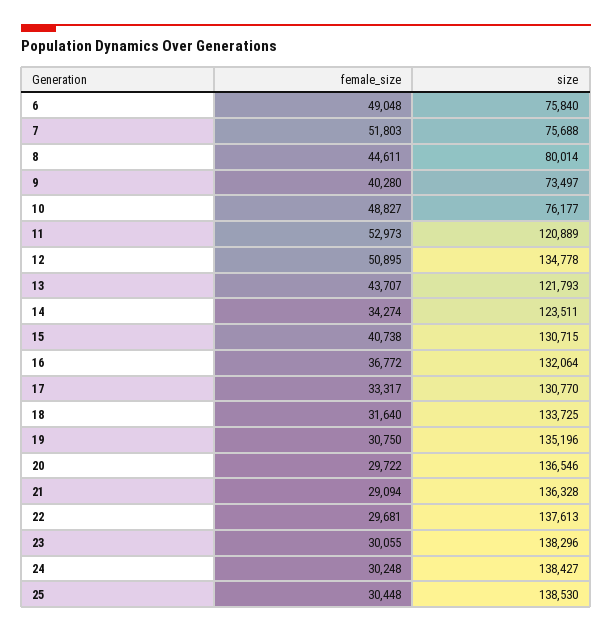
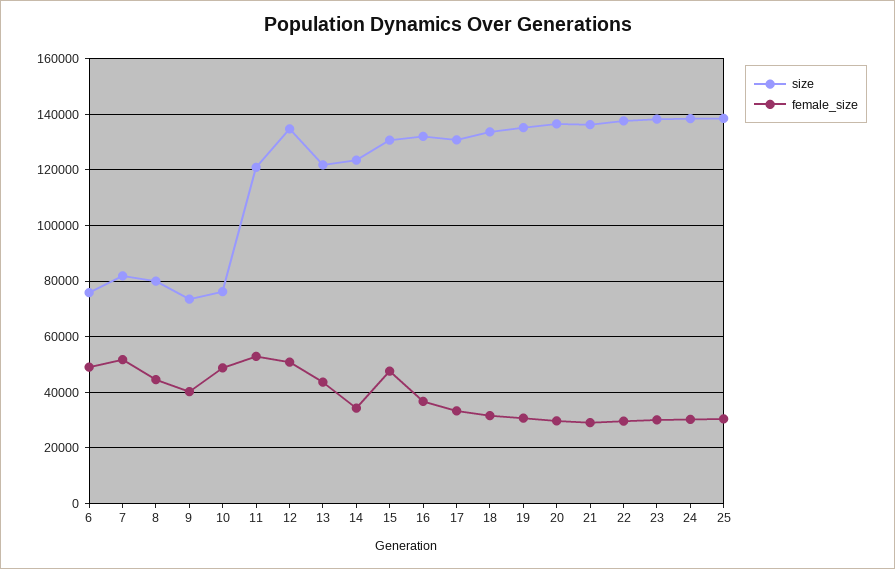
size, 7: 75688 -> 82500
female_size, 15: 40738 -> 47500

